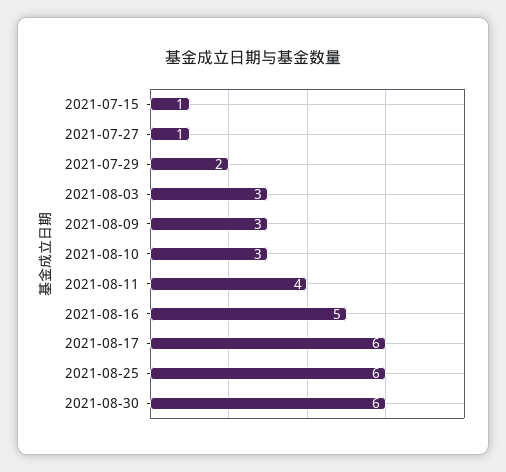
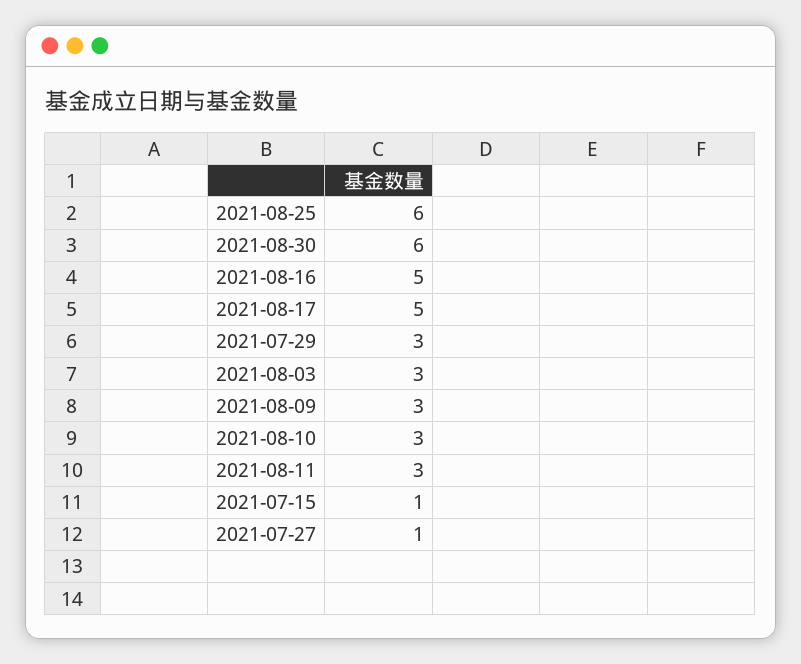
2021-07-29: 2 -> 3
2021-08-11: 4 -> 3
2021-08-17: 6 -> 5

